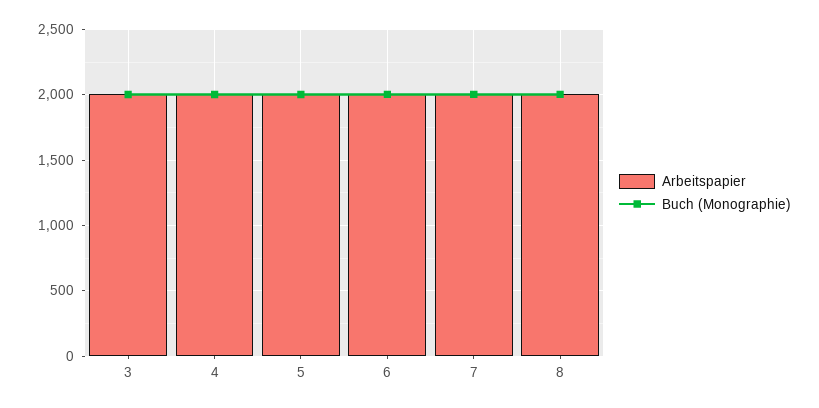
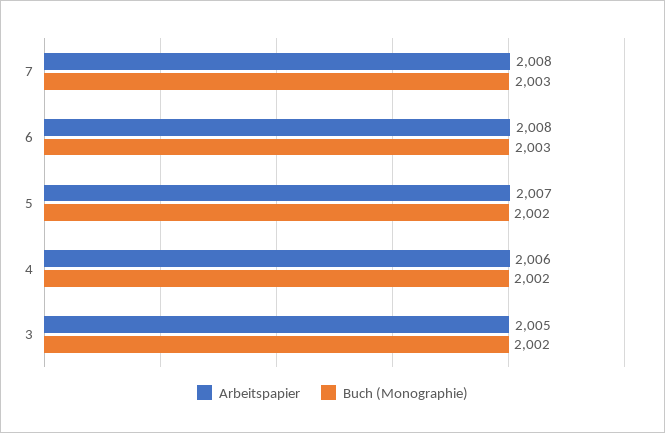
Arbeitspapier, 8: 2000 -> none
Buch (Monographie), 8: 2000 -> none

